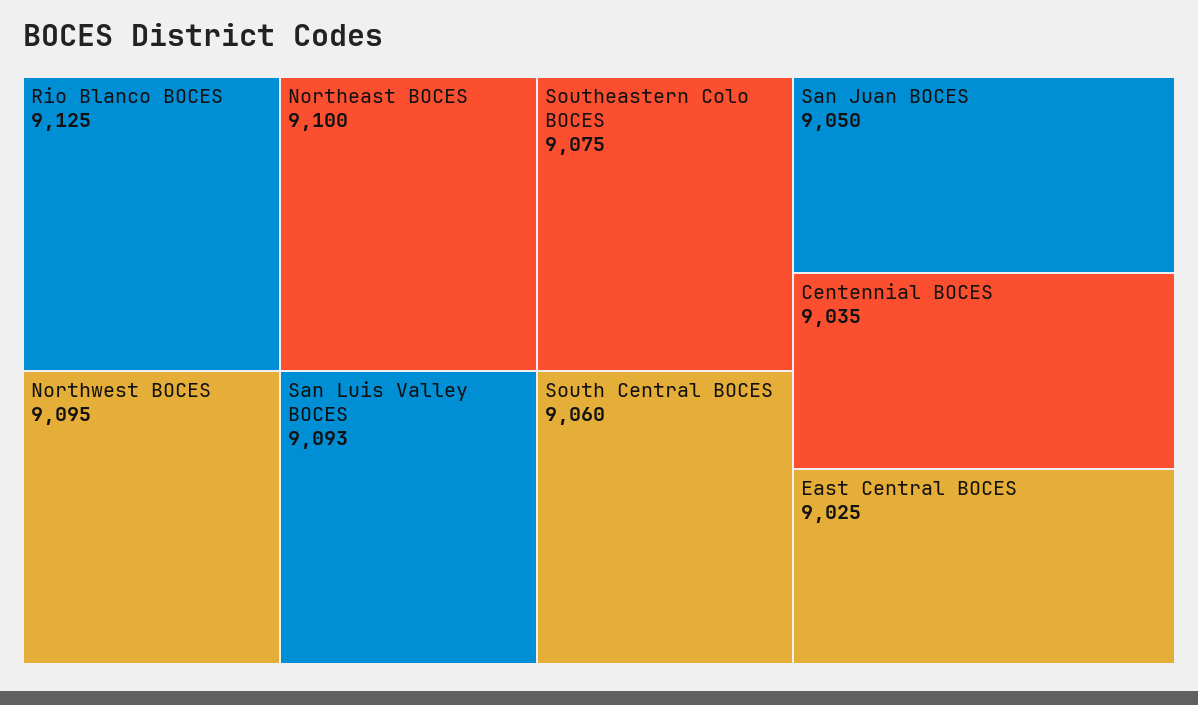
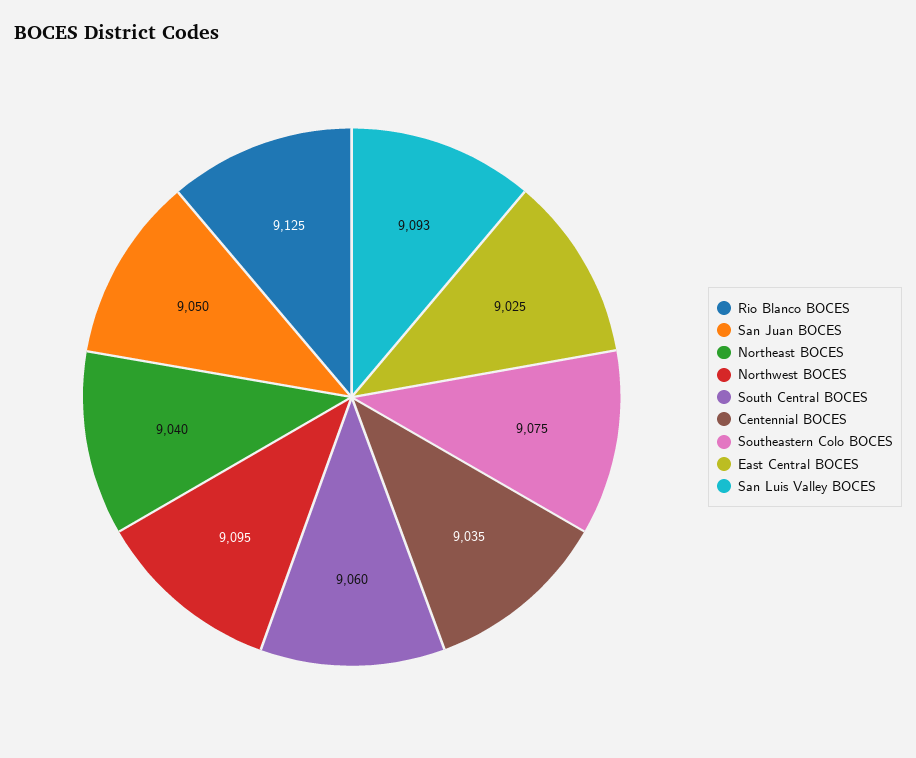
Northeast BOCES: 9100 -> 9040

